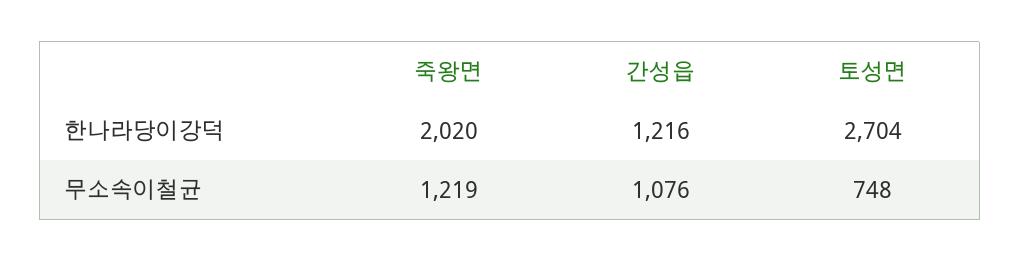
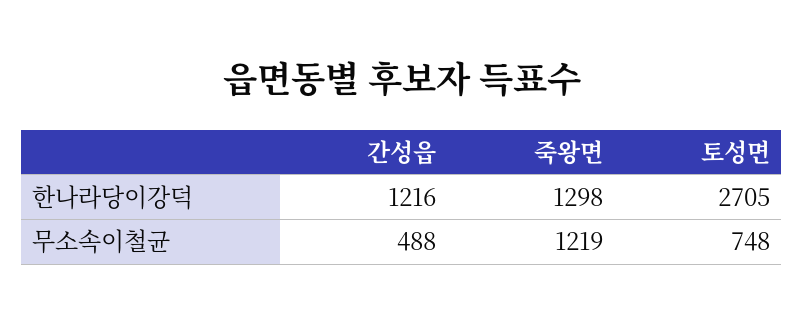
죽왕면, 한나라당이강덕: 2020 -> 1298
토성면, 한나라당이강덕: 2704 -> 2705
간성읍, 무소속이철균: 1076 -> 488

